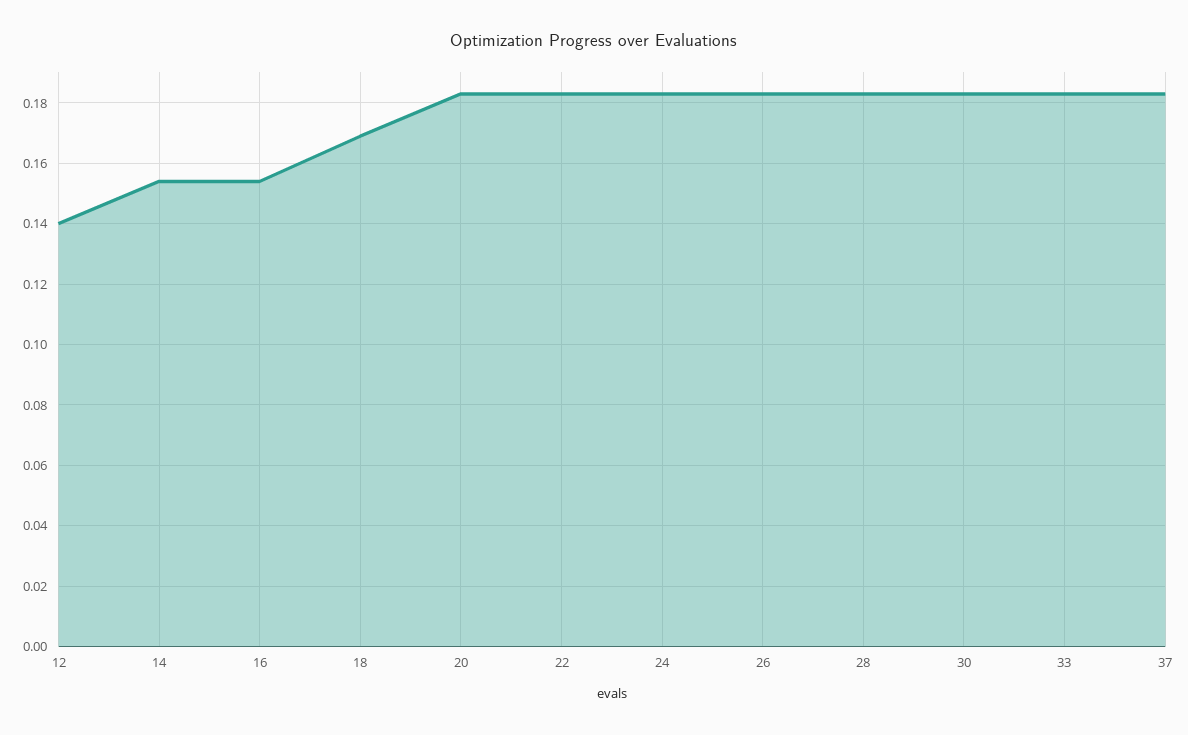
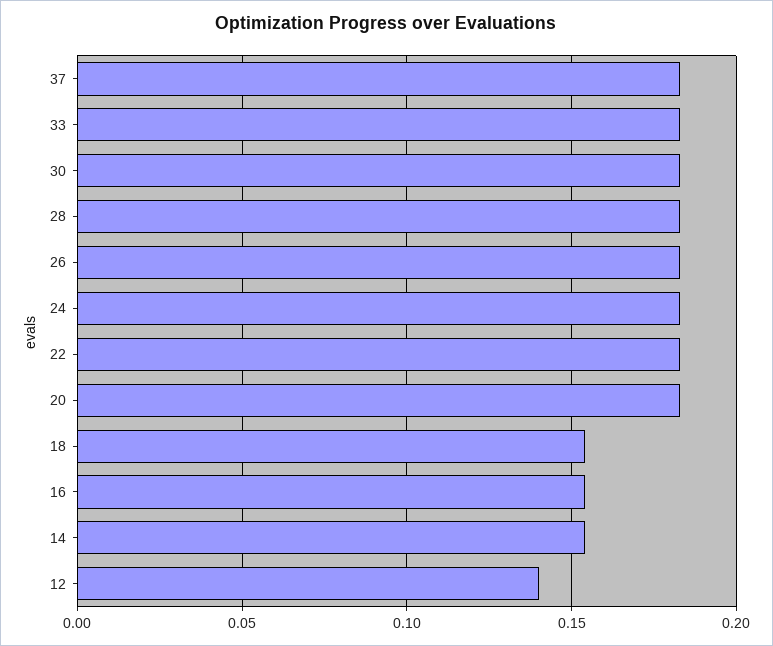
18: 0.17 -> 0.155

